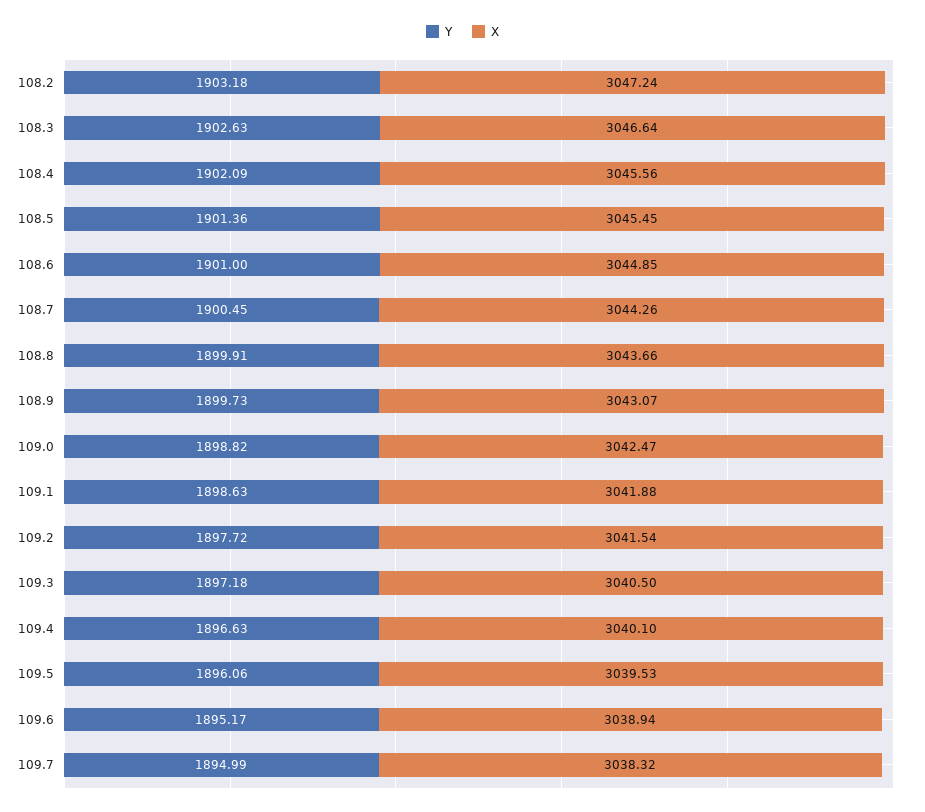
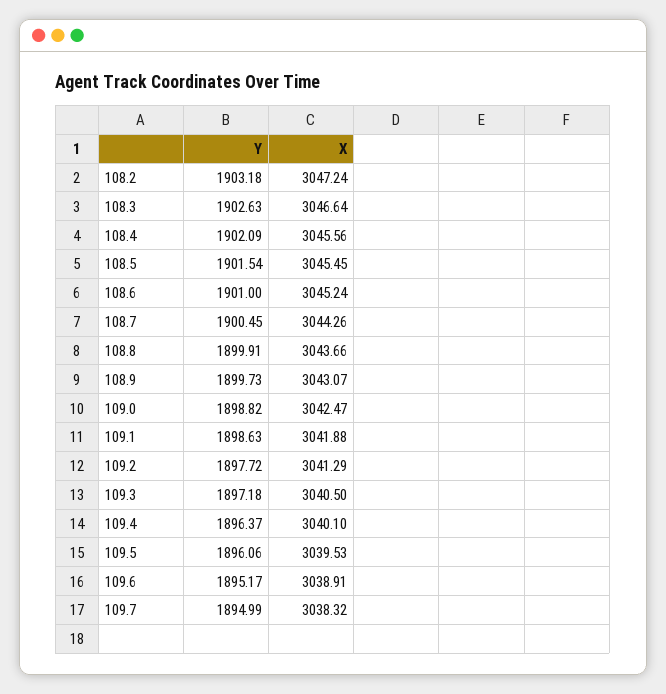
Y, 108.5: 1901.36 -> 1901.54
X, 108.6: 3044.85 -> 3045.24
X, 109.2: 3041.54 -> 3041.29
Y, 109.4: 1896.63 -> 1896.37
X, 109.6: 3038.94 -> 3038.91

